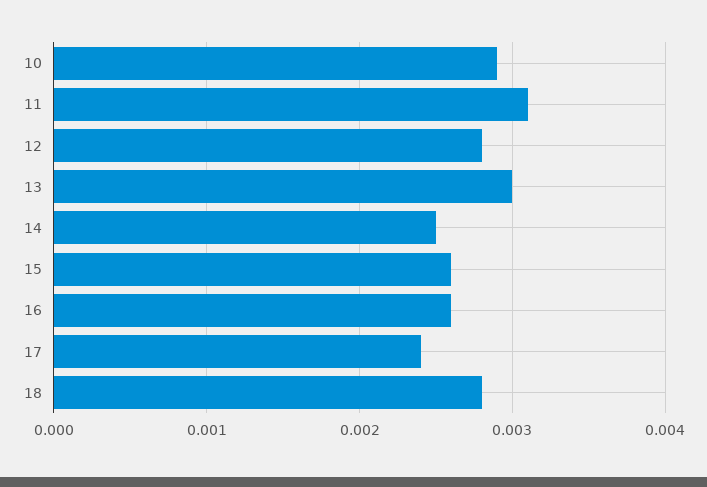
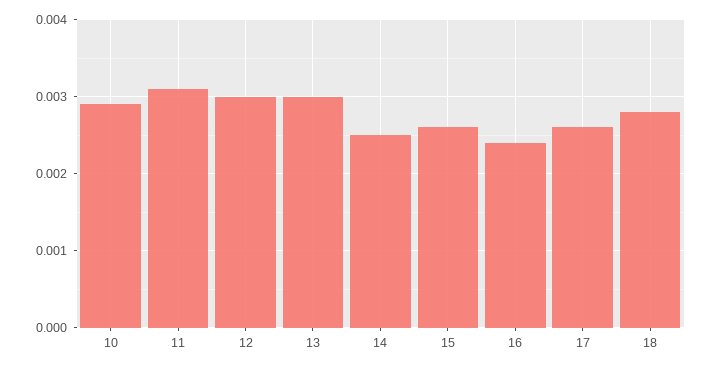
12: 0.0028 -> 0.003
16: 0.0026 -> 0.0024
17: 0.0024 -> 0.0026

